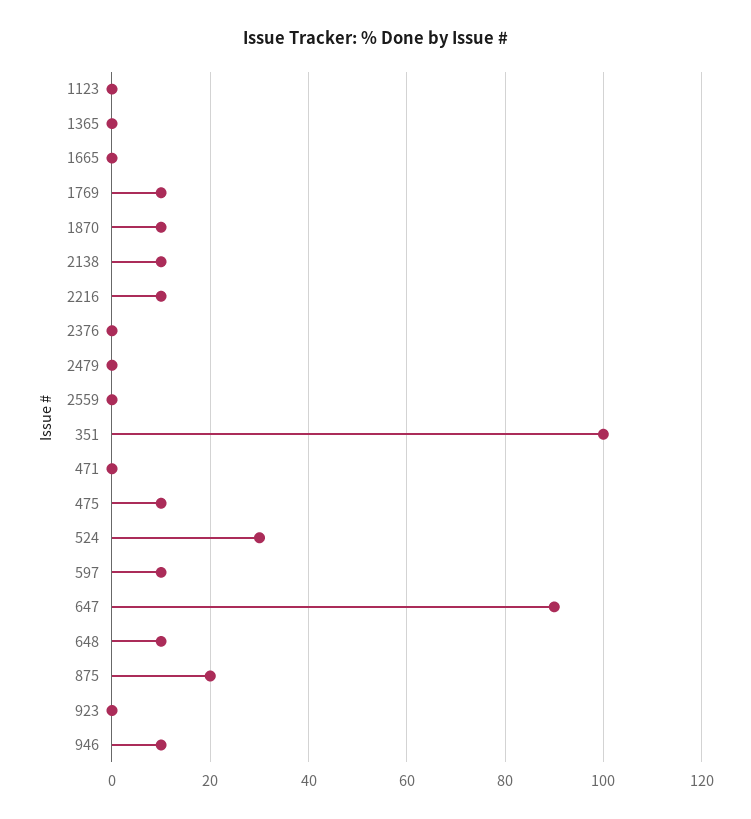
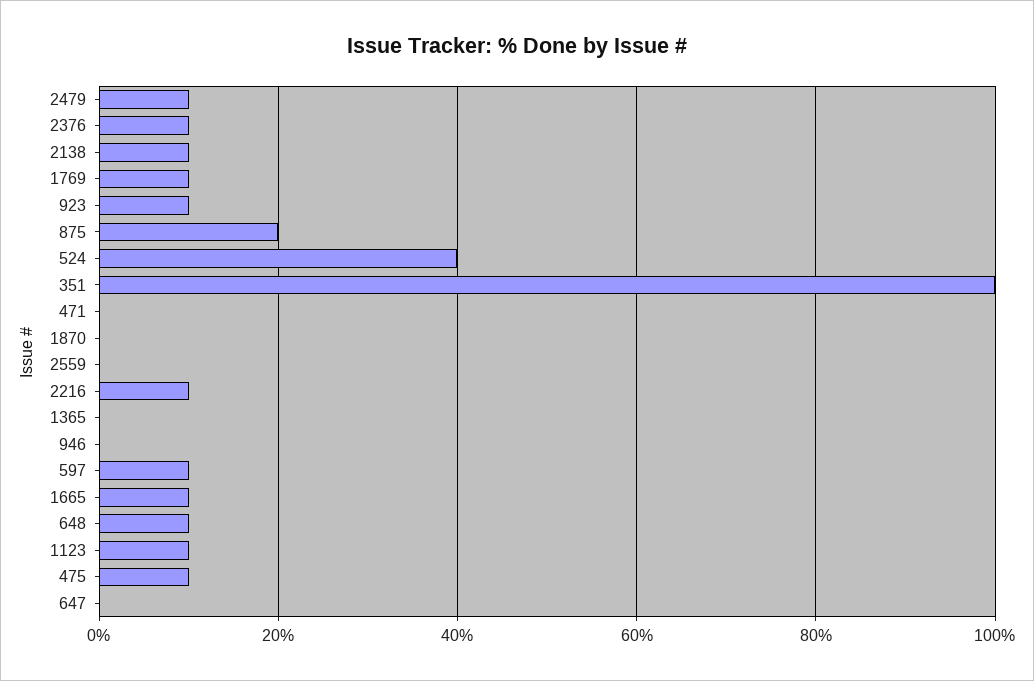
1123: 0 -> 10
1665: 0 -> 10
1870: 10 -> 0
2376: 0 -> 10
2479: 0 -> 10
524: 30 -> 40
647: 90 -> 0
923: 0 -> 10
946: 10 -> 0

